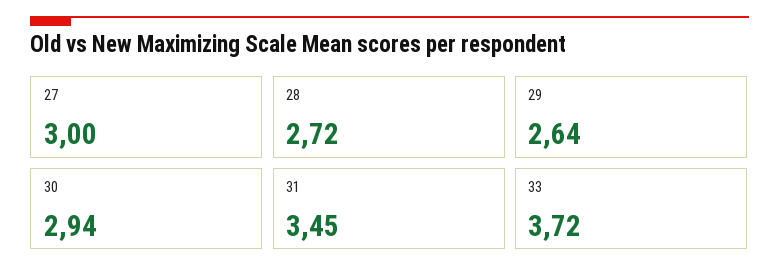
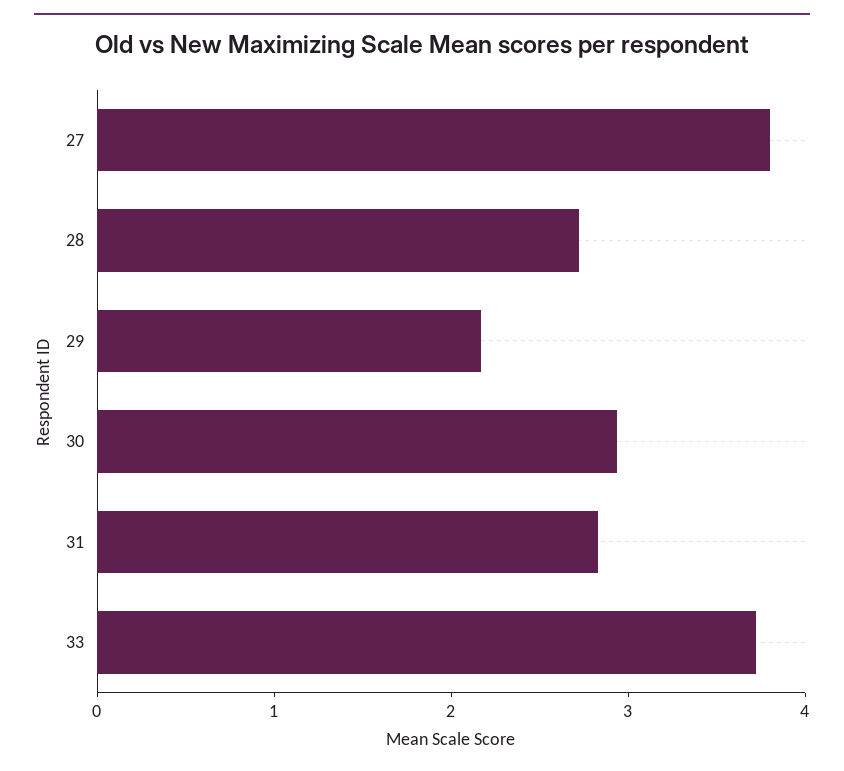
27: 3 -> 3.8
29: 2.64 -> 2.2
31: 3.45 -> 2.8

